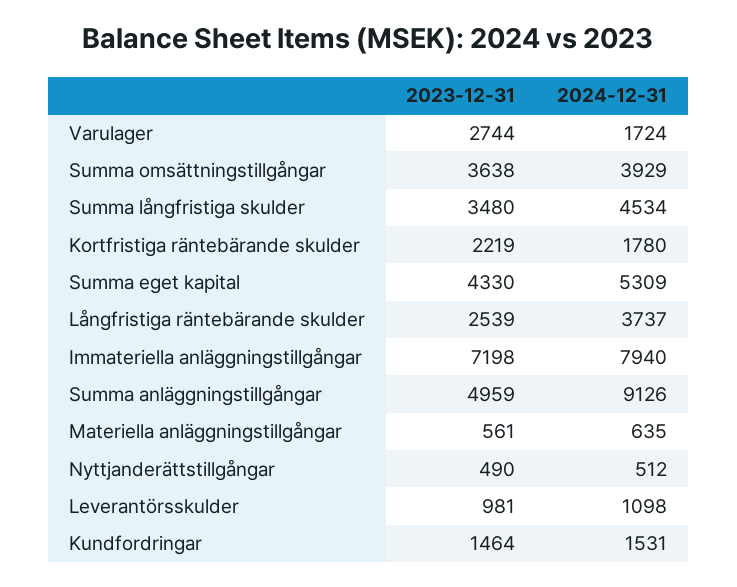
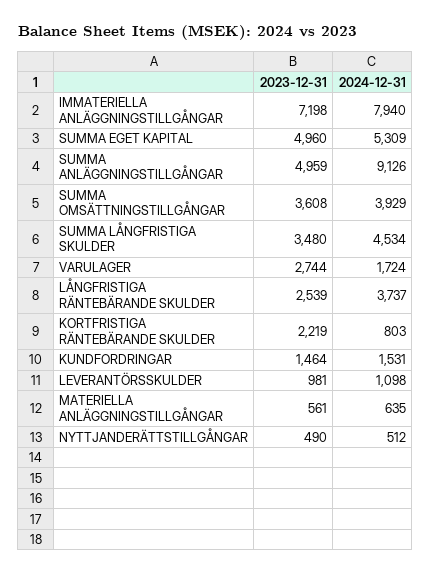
2023-12-31, Summa omsättningstillgångar: 3638 -> 3608
2024-12-31, Kortfristiga räntebärande skulder: 1780 -> 803
2023-12-31, Summa eget kapital: 4330 -> 4960

